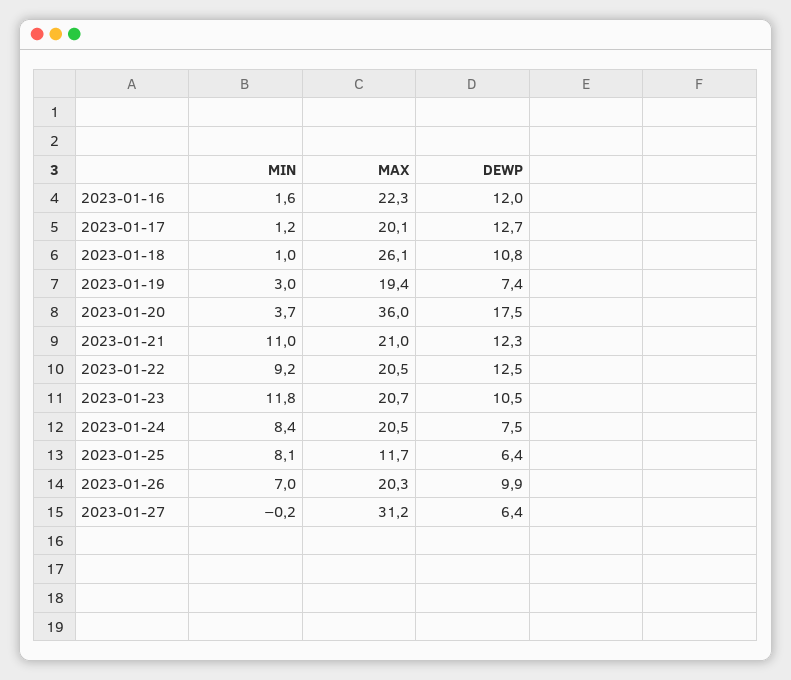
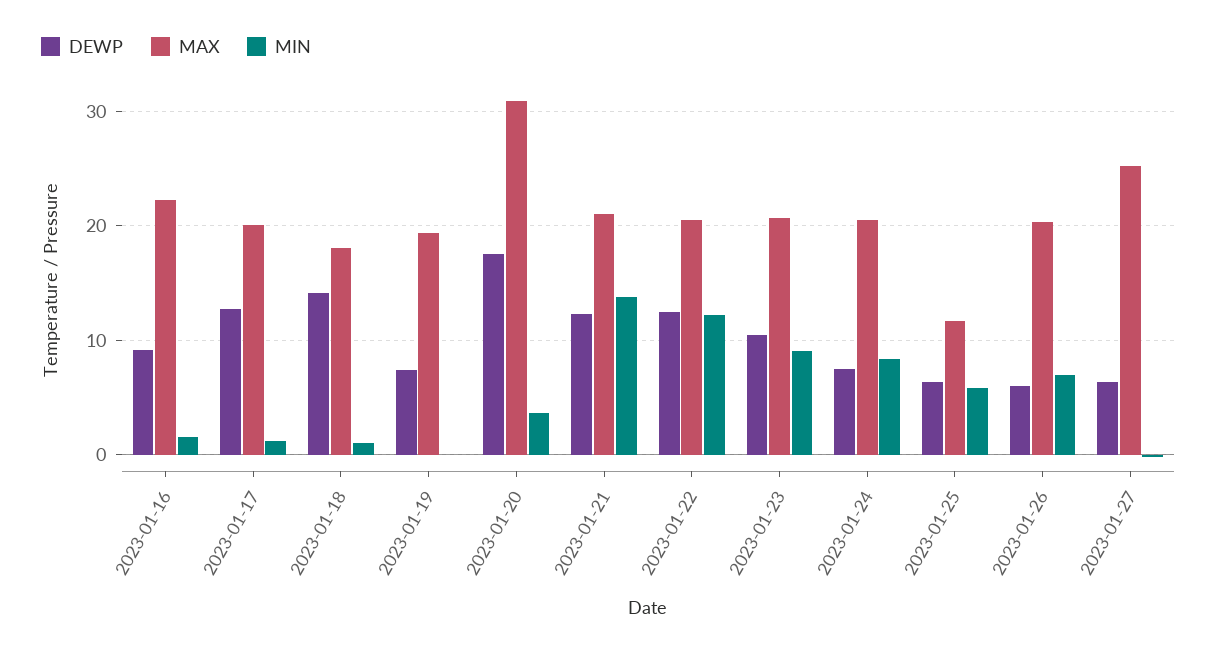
DEWP, 2023-01-16: 12 -> 9
MAX, 2023-01-18: 26.1 -> 18
DEWP, 2023-01-18: 10.8 -> 14
MIN, 2023-01-19: 3 -> 0
MAX, 2023-01-20: 36 -> 31
MIN, 2023-01-21: 11 -> 14
MIN, 2023-01-22: 9.2 -> 12
MIN, 2023-01-23: 11.8 -> 9
MIN, 2023-01-25: 8.1 -> 6
DEWP, 2023-01-26: 9.9 -> 6
MAX, 2023-01-27: 31.2 -> 25

